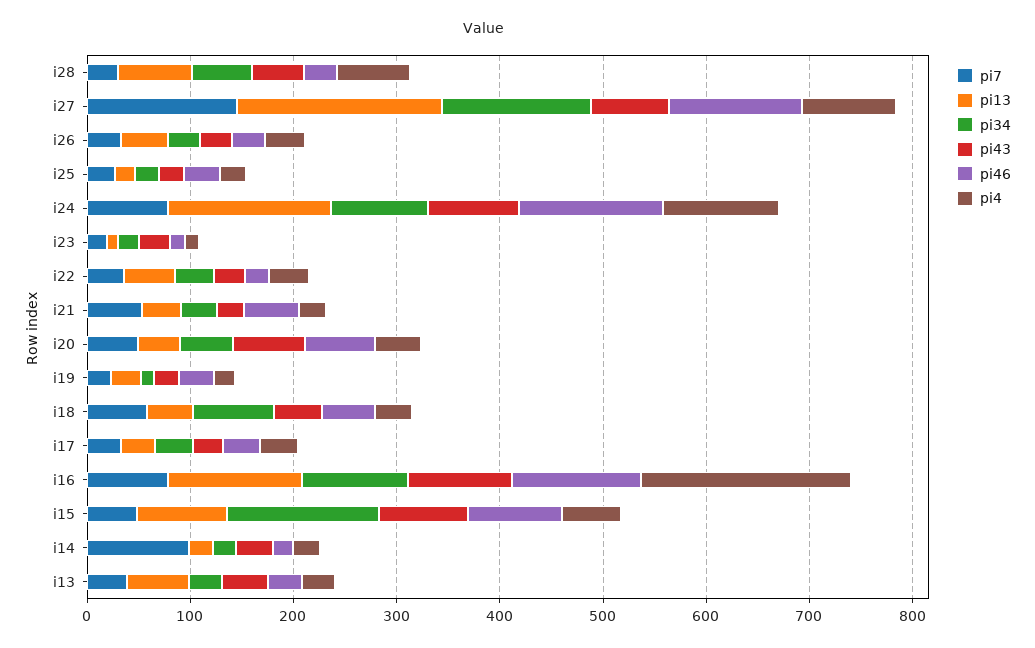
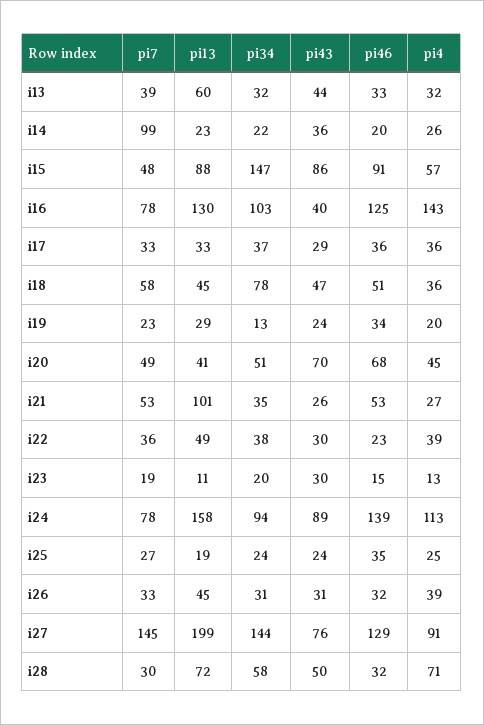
pi13, i21: 40 -> 101
pi43, i16: 100 -> 40
pi4, i16: 200 -> 143

